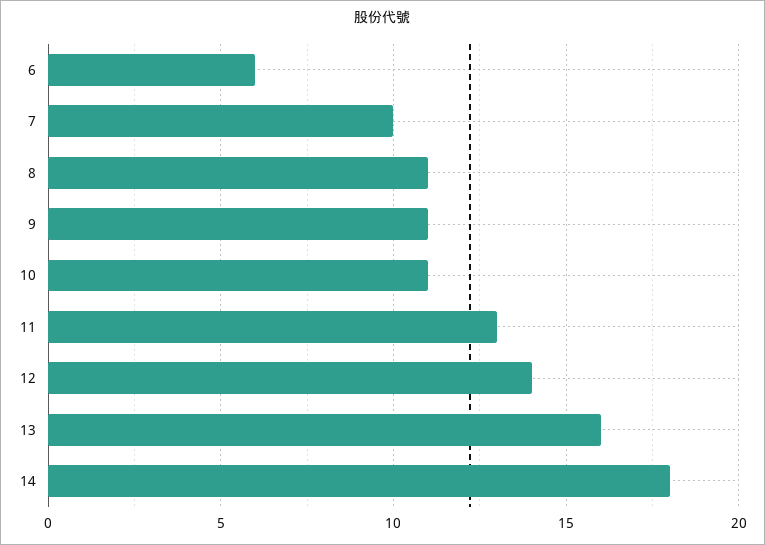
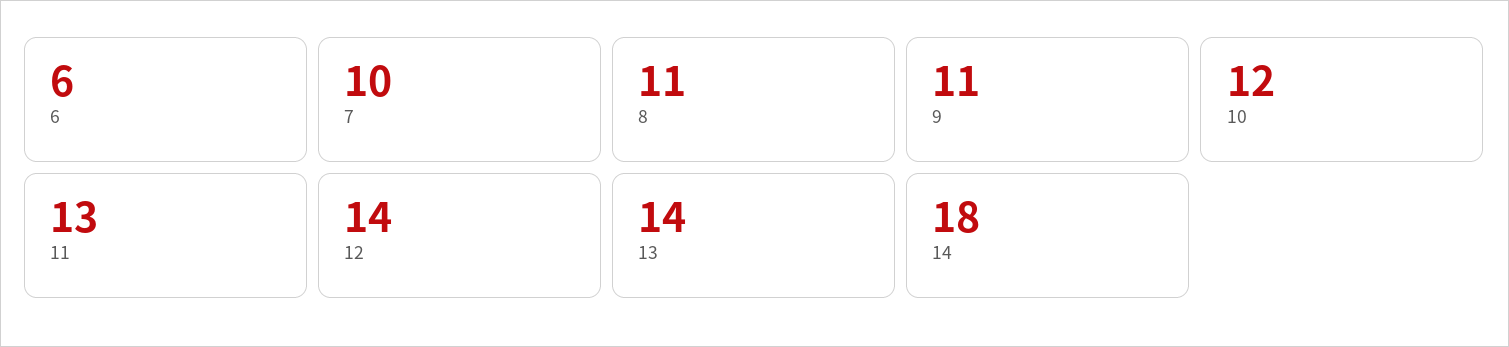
10: 11 -> 12
13: 16 -> 14

